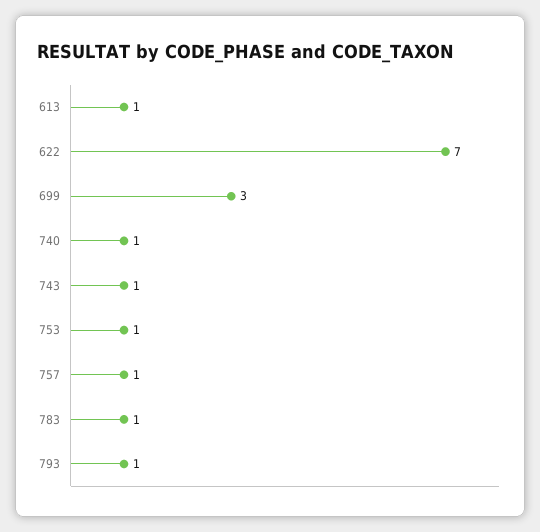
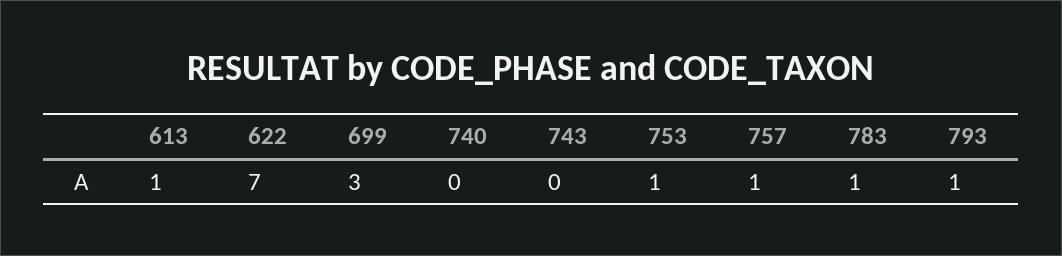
740: 1 -> 0
743: 1 -> 0

